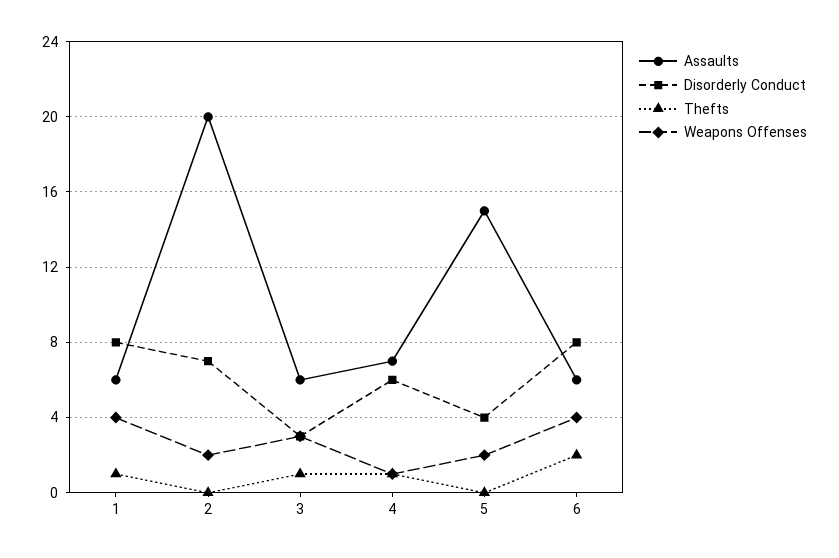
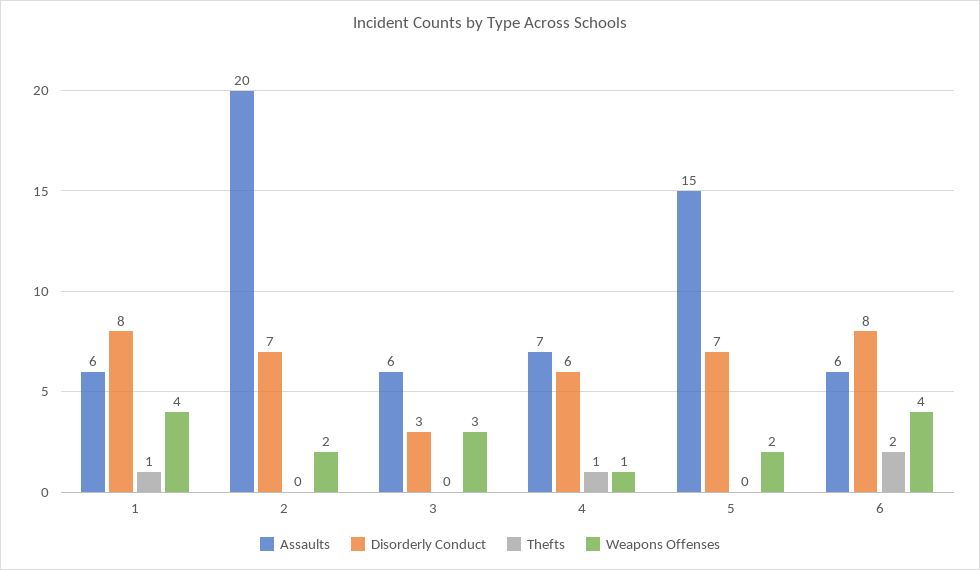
Thefts, 3: 1 -> 0
Disorderly Conduct, 5: 4 -> 7

